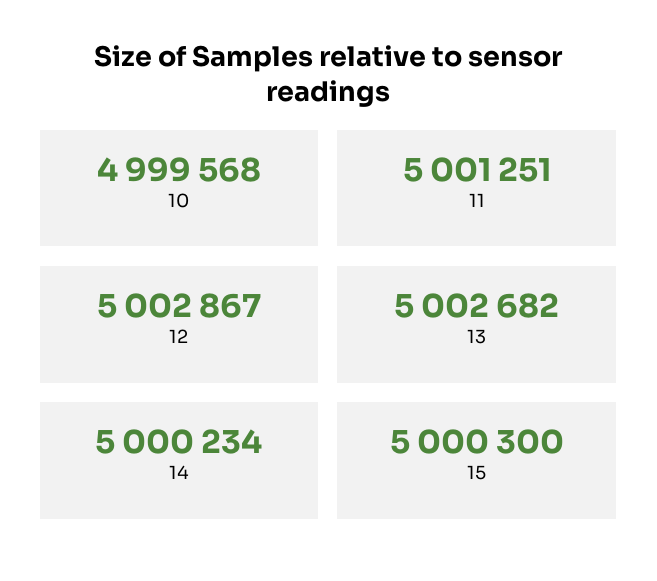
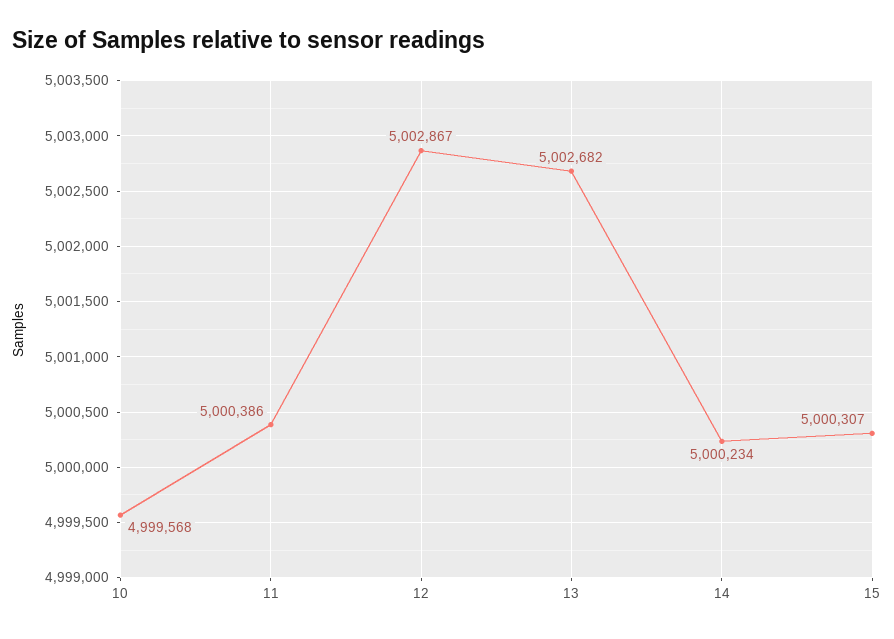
11: 5001251 -> 5000386
15: 5000300 -> 5000307

